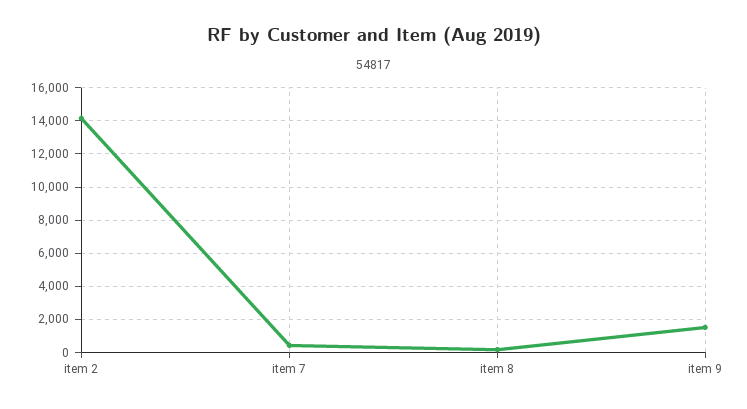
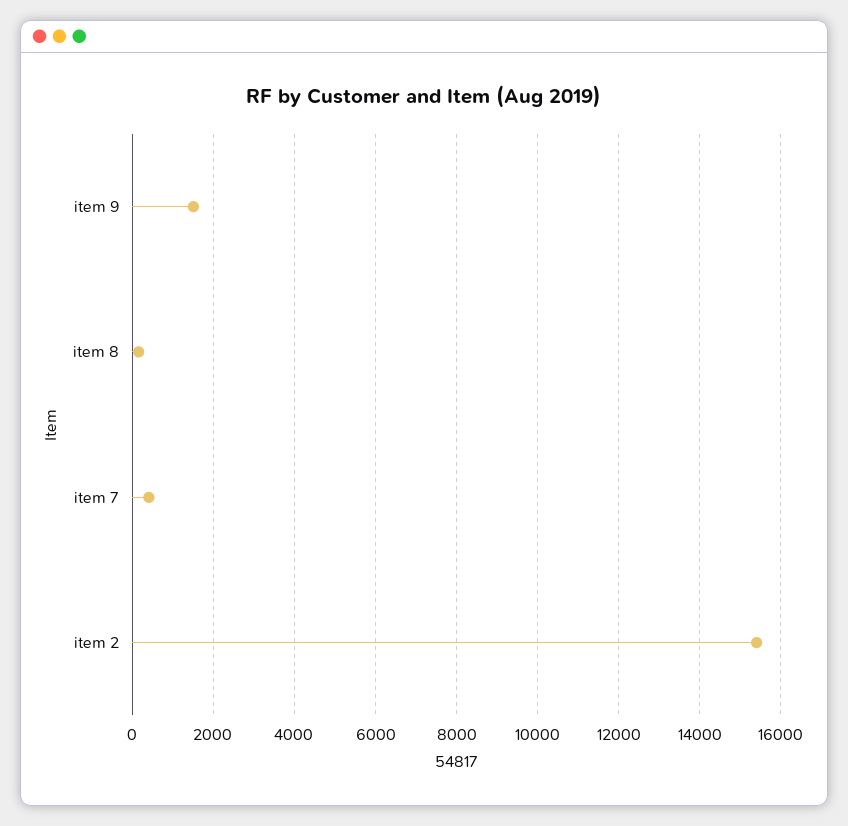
item 2: 14000 -> 15400

